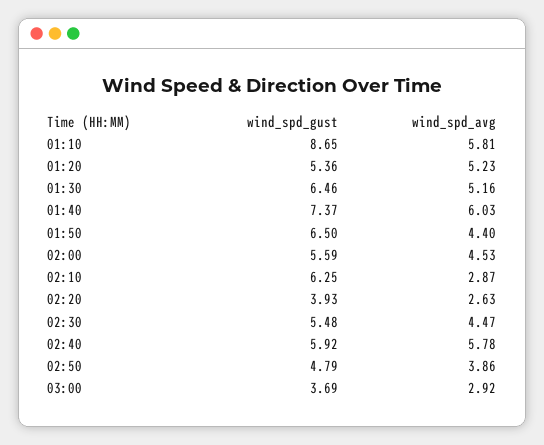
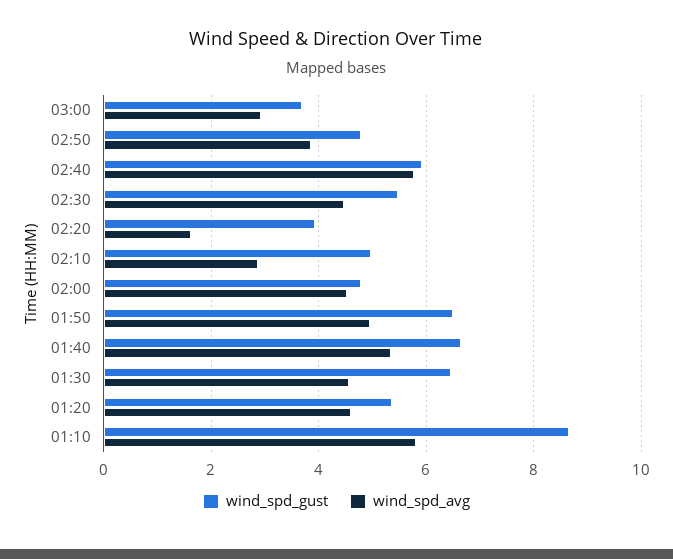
wind_spd_avg, 01:20: 5.23 -> 4.6
wind_spd_avg, 01:30: 5.16 -> 4.6
wind_spd_gust, 01:40: 7.37 -> 6.6
wind_spd_avg, 01:40: 6.03 -> 5.4
wind_spd_avg, 01:50: 4.4 -> 5
wind_spd_gust, 02:00: 5.59 -> 4.8
wind_spd_gust, 02:10: 6.25 -> 5
wind_spd_avg, 02:20: 2.63 -> 1.6

